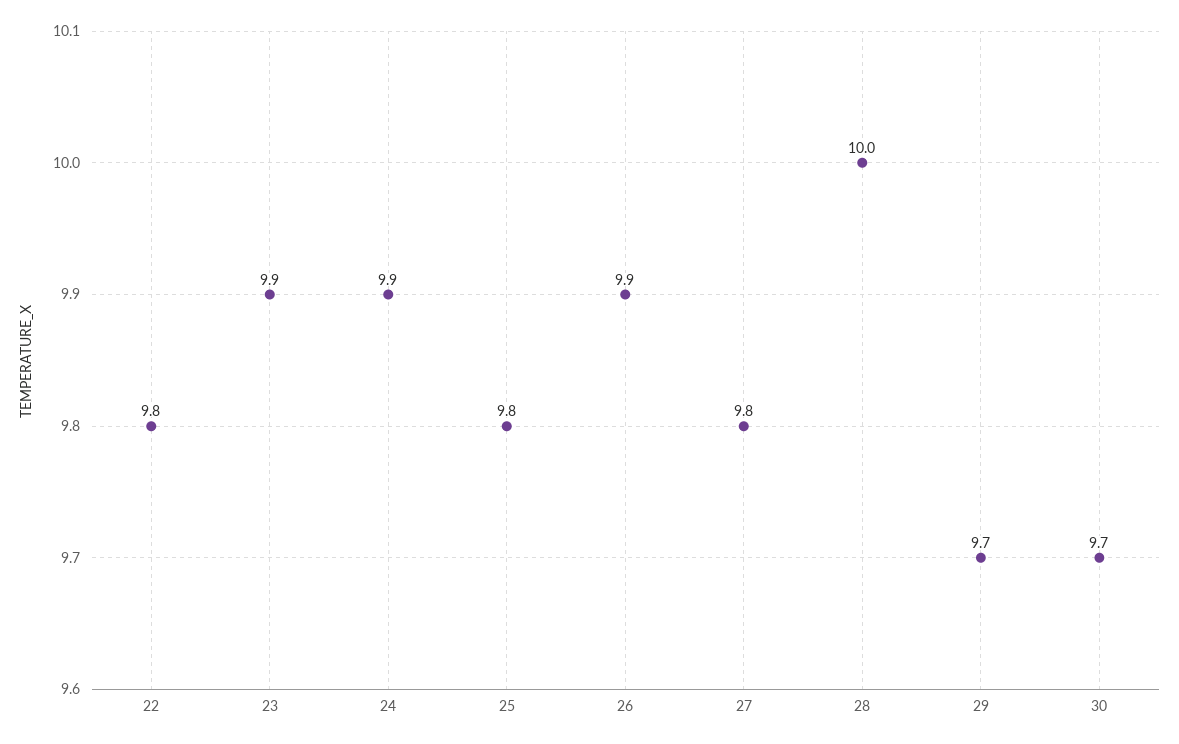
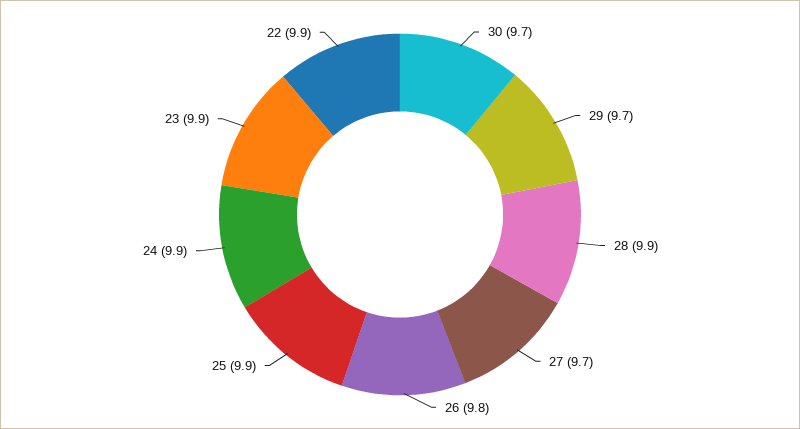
22: 9.8 -> 9.9
25: 9.8 -> 9.9
26: 9.9 -> 9.8
27: 9.8 -> 9.7
28: 10 -> 9.9

